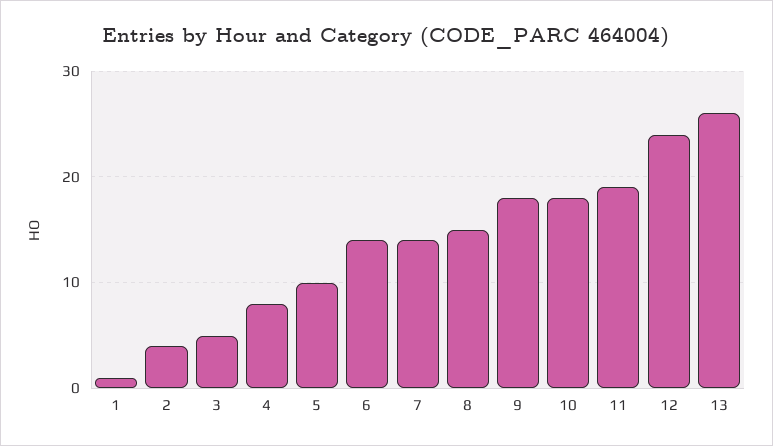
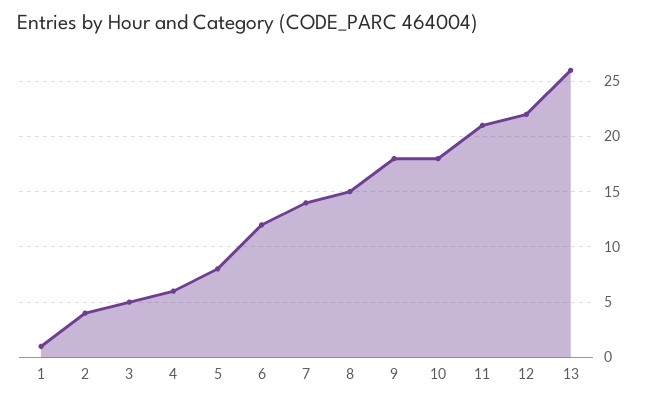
4: 8 -> 6
5: 10 -> 8
6: 14 -> 12
11: 19 -> 21
12: 24 -> 22

